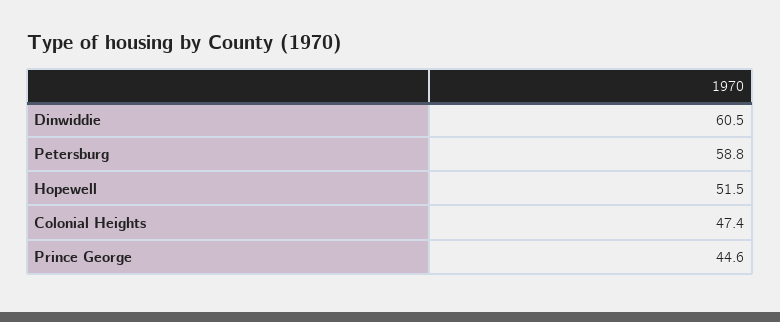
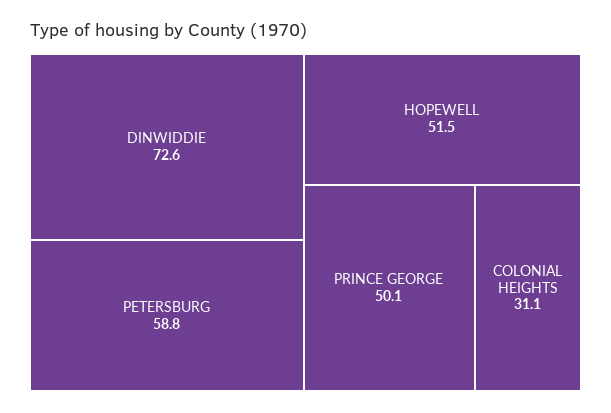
Dinwiddie: 60.5 -> 72.6
Colonial Heights: 47.4 -> 31.1
Prince George: 44.6 -> 50.1

